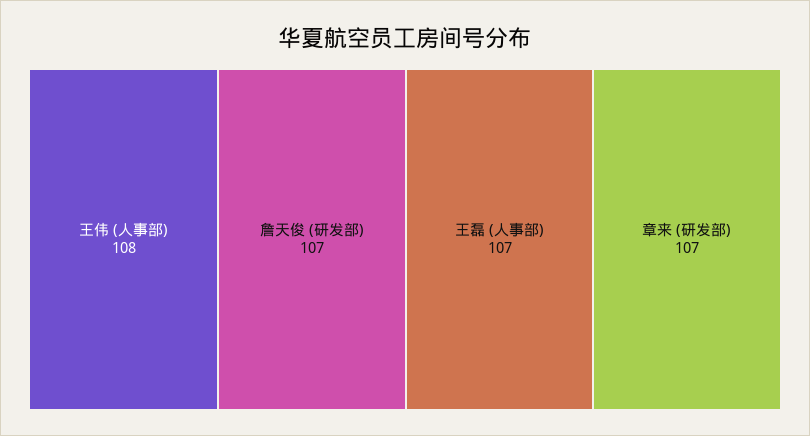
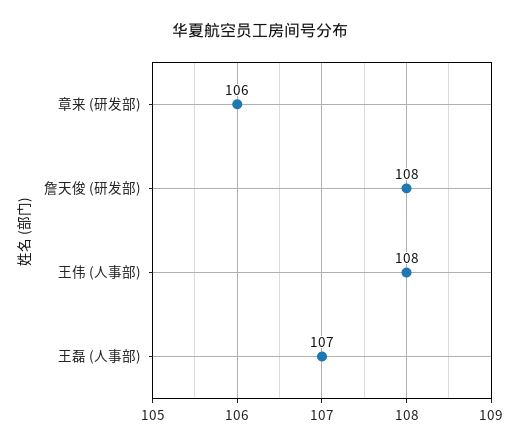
詹天俊 (研发部): 107 -> 108
章来 (研发部): 107 -> 106

